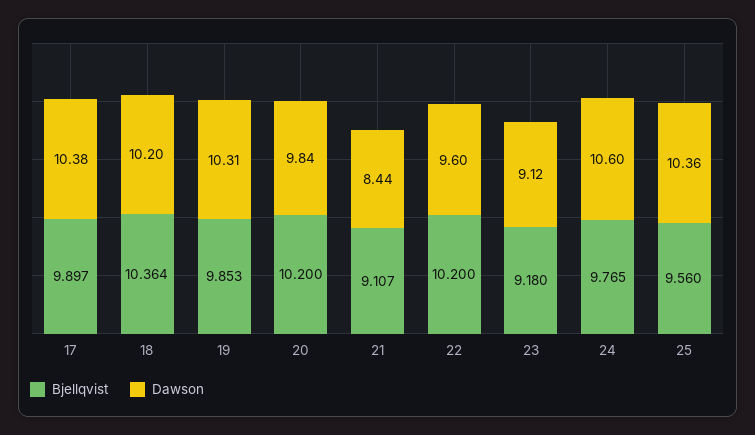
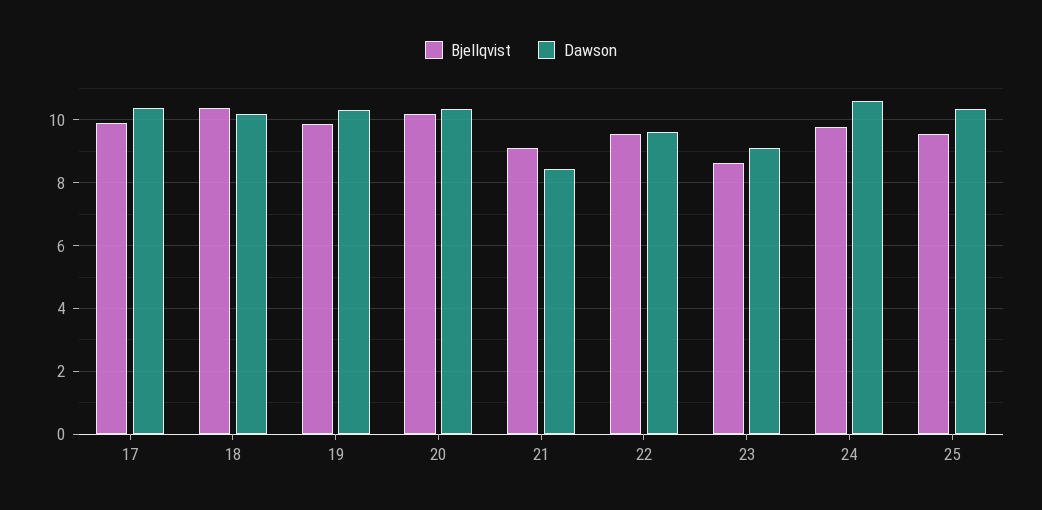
Dawson, 20: 9.84 -> 10.4
Bjellqvist, 22: 10.2 -> 9.6
Bjellqvist, 23: 9.18 -> 8.6

